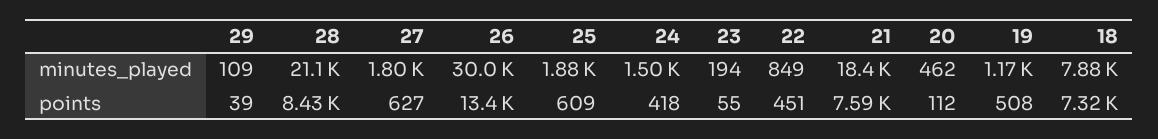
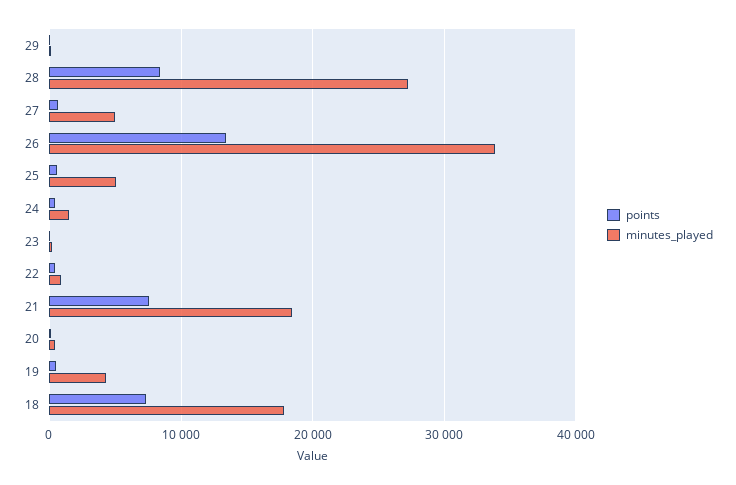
minutes_played, 28: 21100 -> 27000
minutes_played, 27: 1800 -> 5000
minutes_played, 26: 30000 -> 34000
minutes_played, 25: 1880 -> 5000
minutes_played, 19: 1170 -> 4000
minutes_played, 18: 7880 -> 18000

